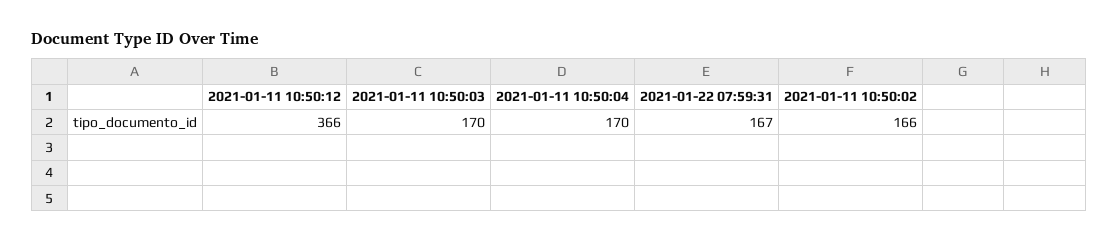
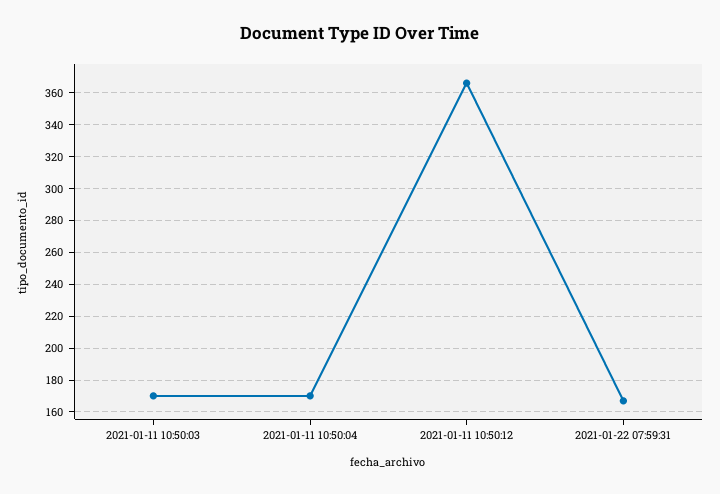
2021-01-11 10:50:02: 166 -> none

